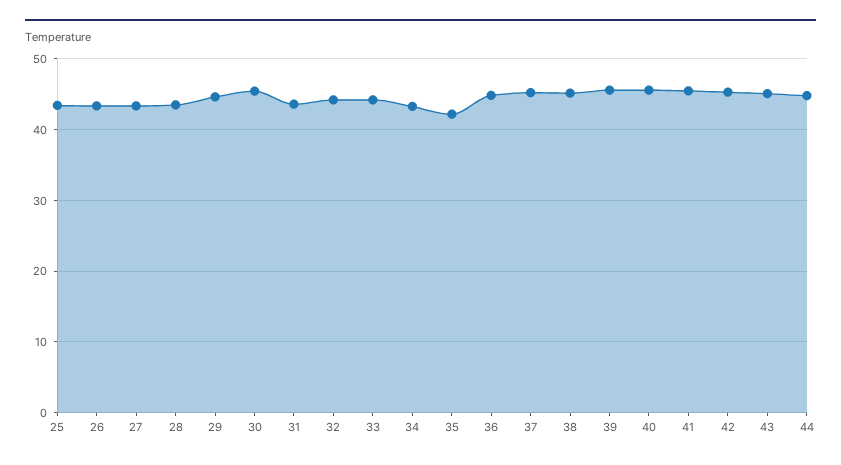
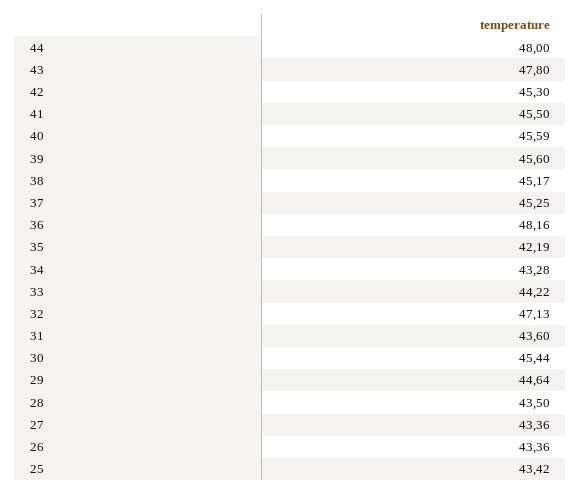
32: 44 -> 47.13
36: 45 -> 48.16
43: 45 -> 47.8
44: 45 -> 48

